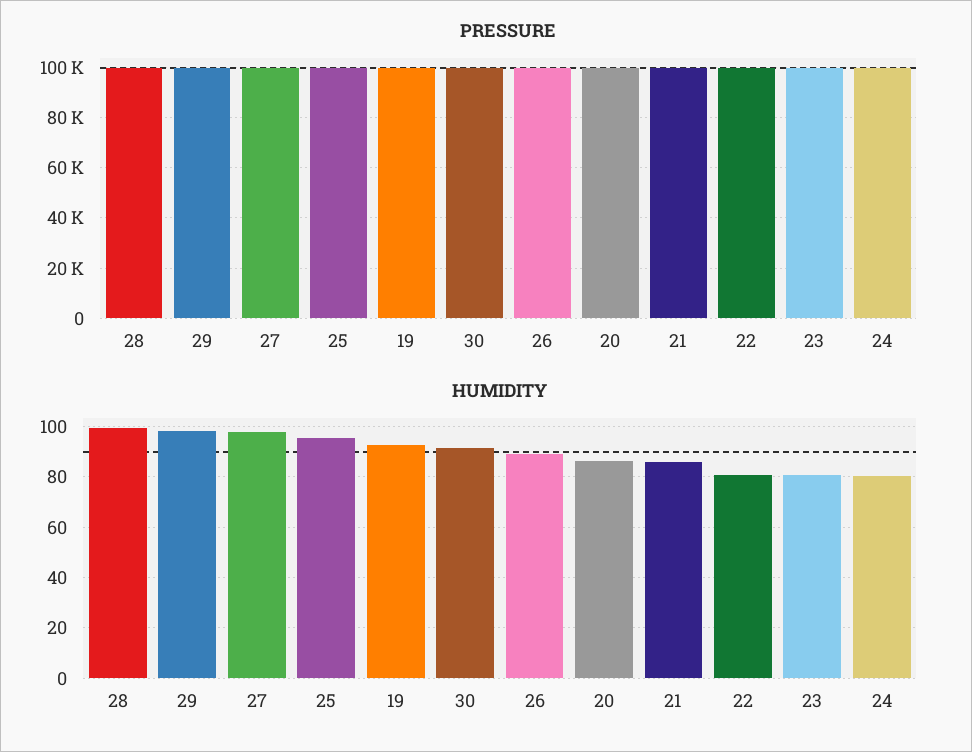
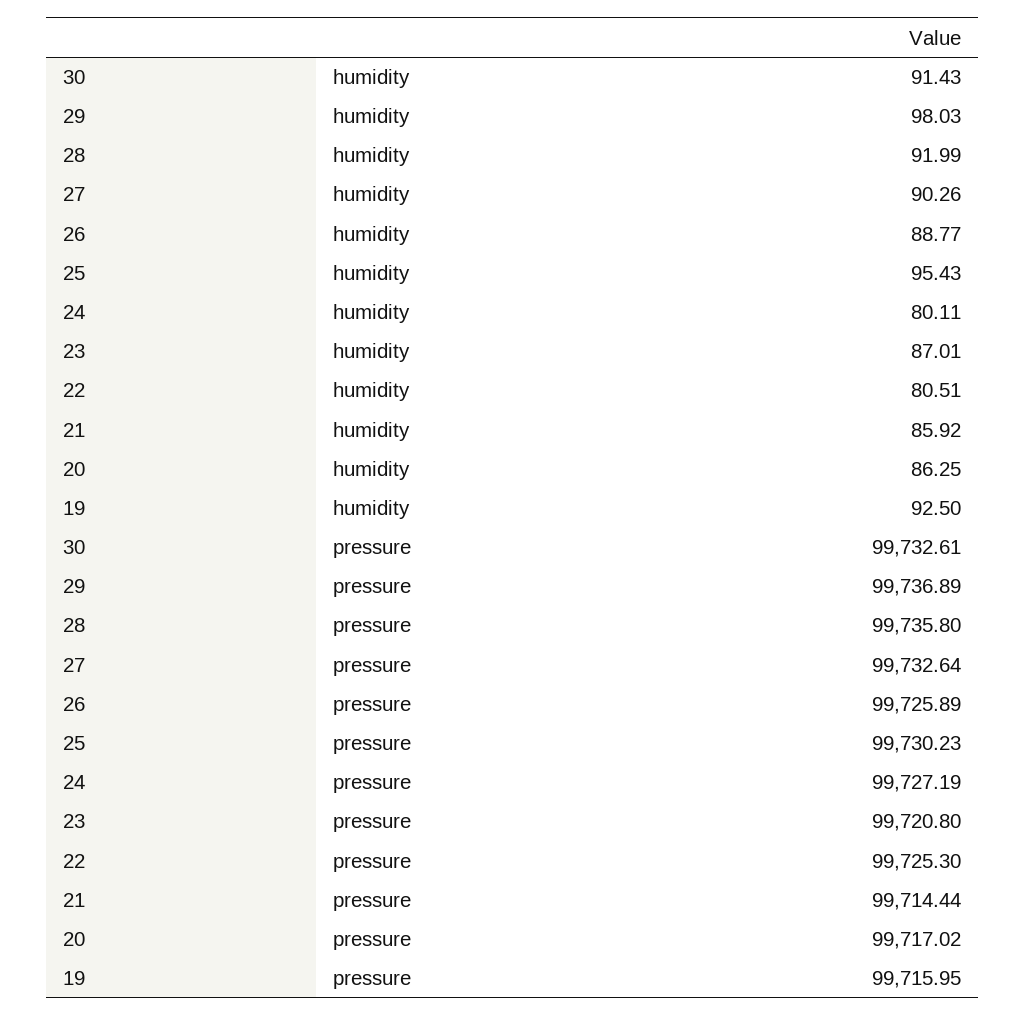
HUMIDITY, 28: 100 -> 91.99
HUMIDITY, 27: 97.5 -> 90.26
HUMIDITY, 23: 80 -> 87.01

